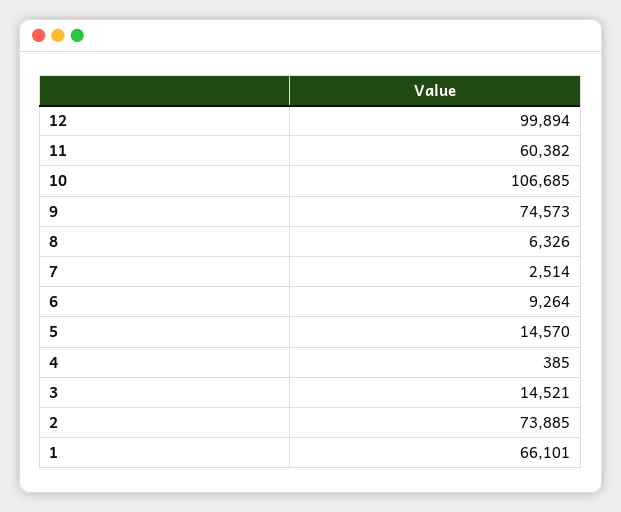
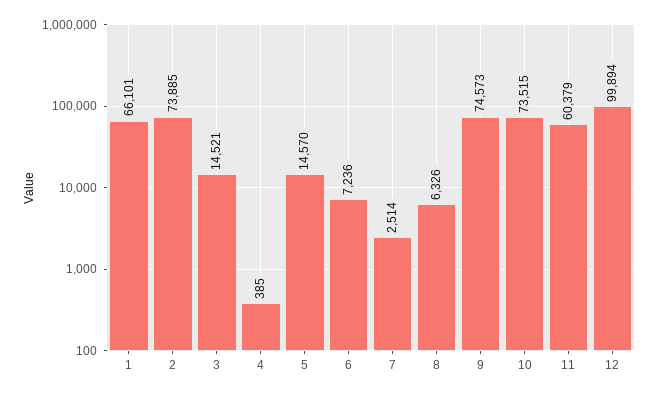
11: 60382 -> 60379
10: 106685 -> 73515
6: 9264 -> 7236

